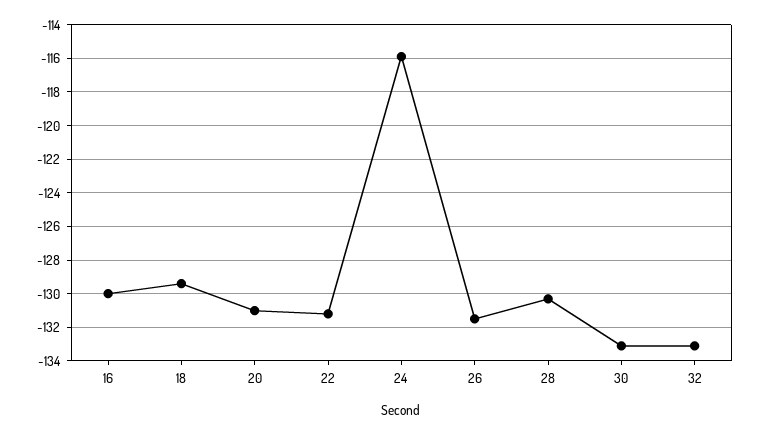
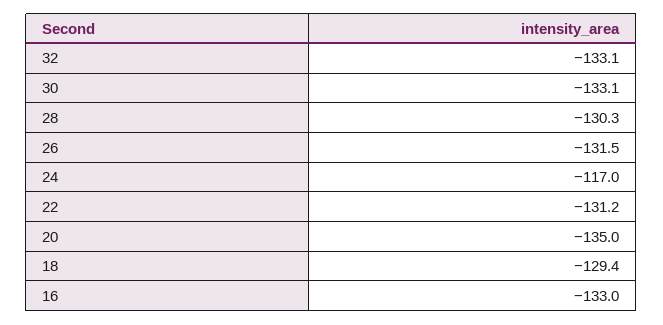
16: -130 -> -133
20: -131 -> -135
24: -116 -> -117

